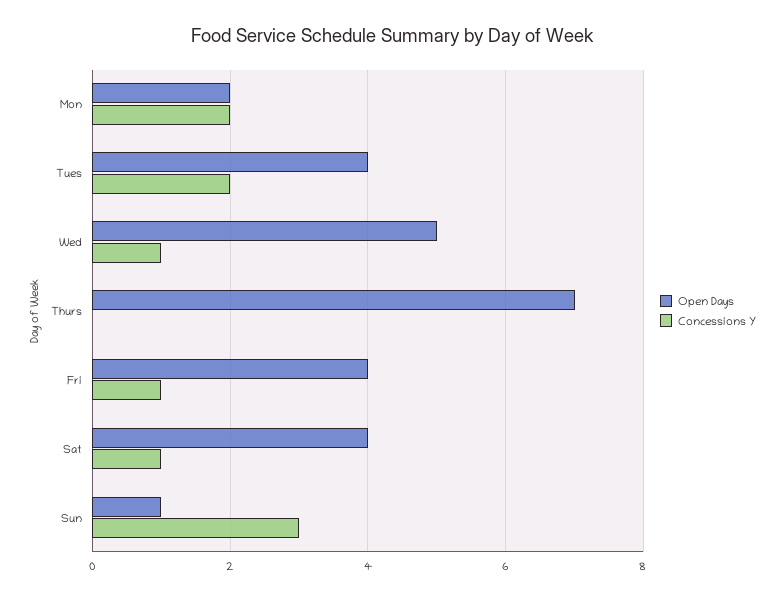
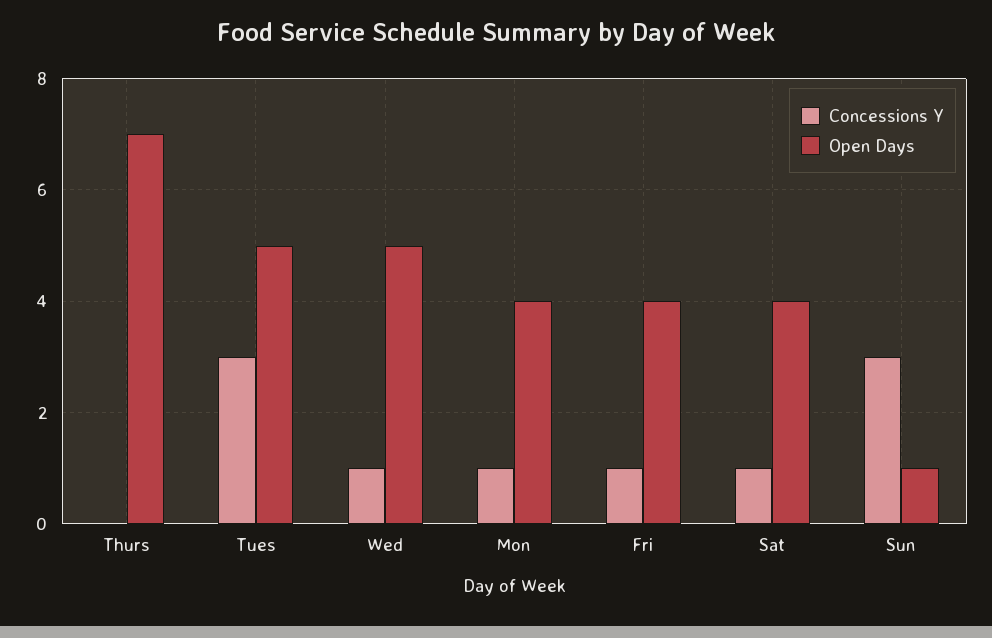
Open Days, Mon: 2 -> 4
Concessions Y, Mon: 2 -> 1
Open Days, Tues: 4 -> 5
Concessions Y, Tues: 2 -> 3

